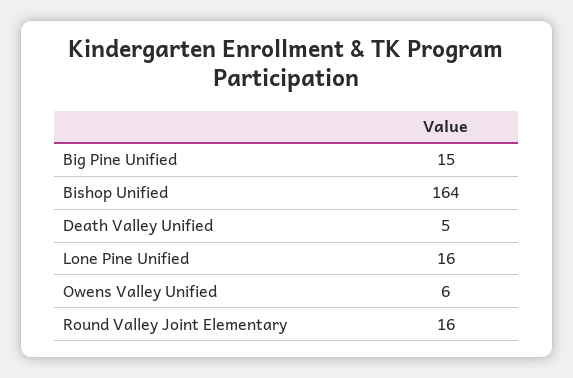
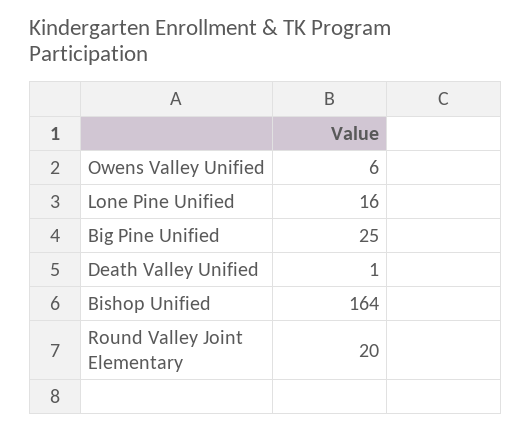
Big Pine Unified: 15 -> 25
Death Valley Unified: 5 -> 1
Round Valley Joint Elementary: 16 -> 20

